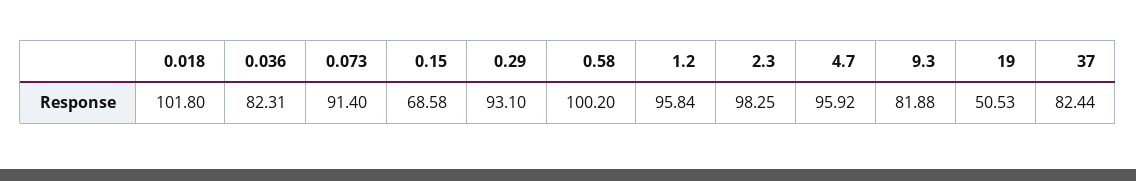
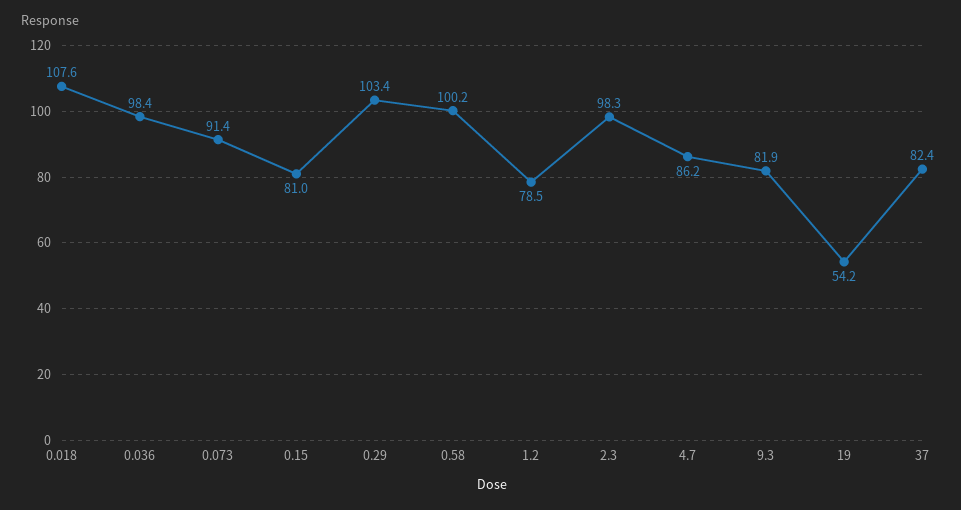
0.018: 101.8 -> 107.6
0.036: 82.31 -> 98.4
0.15: 68.58 -> 81
0.29: 93.1 -> 103.4
1.2: 95.84 -> 78.5
4.7: 95.92 -> 86.2
19: 50.53 -> 54.2

